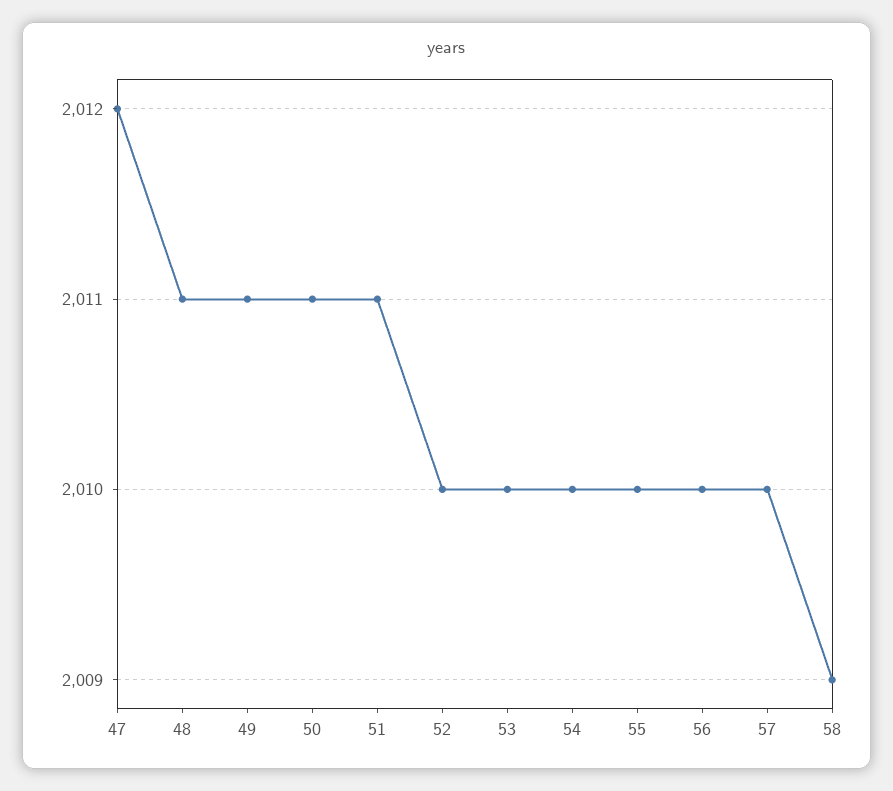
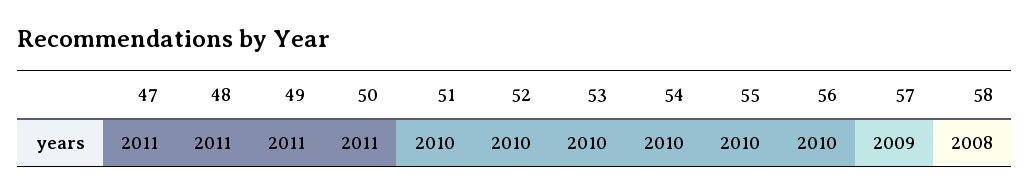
47: 2012 -> 2011
51: 2011 -> 2010
57: 2010 -> 2009
58: 2009 -> 2008

